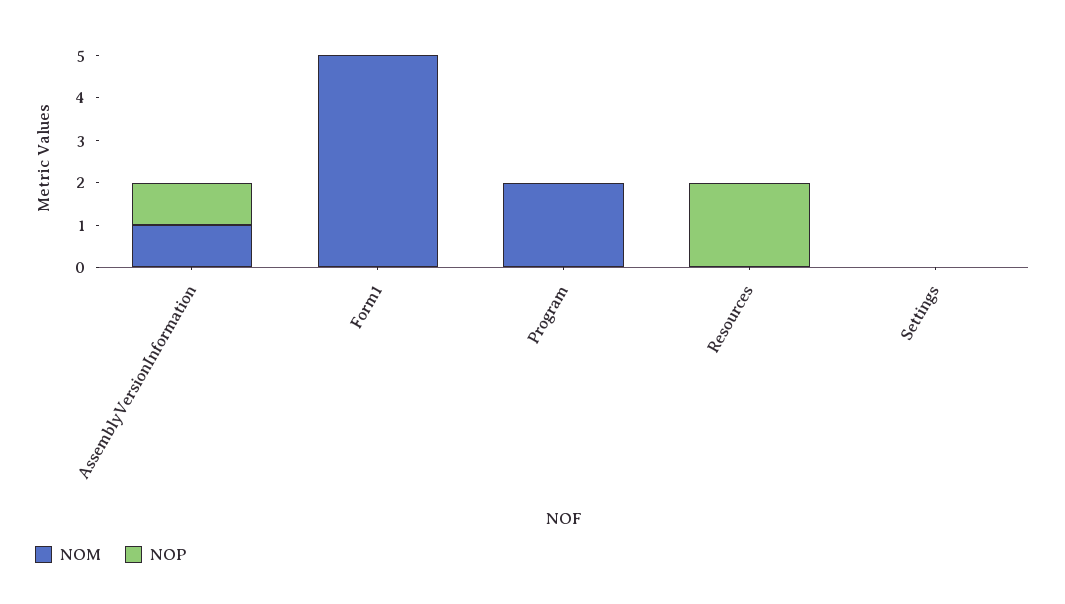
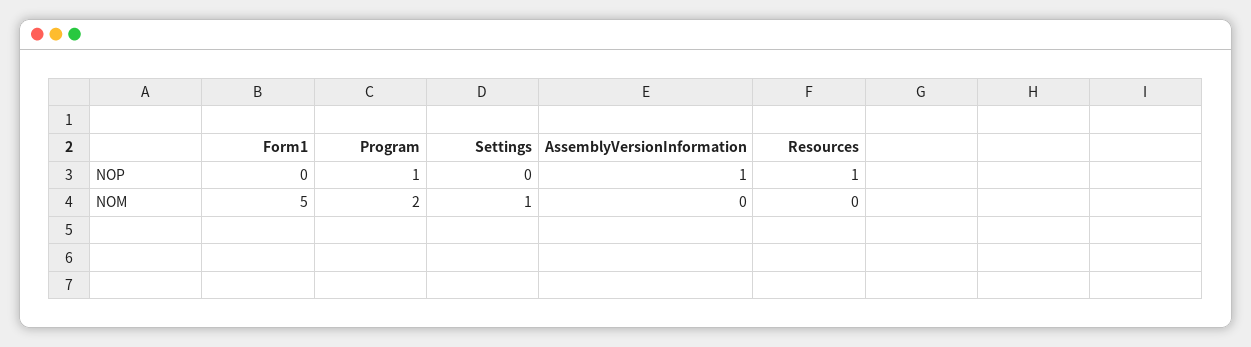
NOM, AssemblyVersionInformation: 1 -> 0
NOP, Program: 0 -> 1
NOP, Resources: 2 -> 1
NOM, Settings: 0 -> 1

